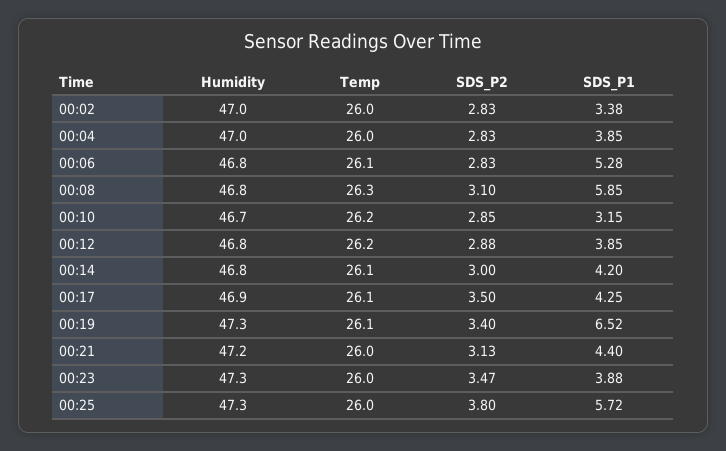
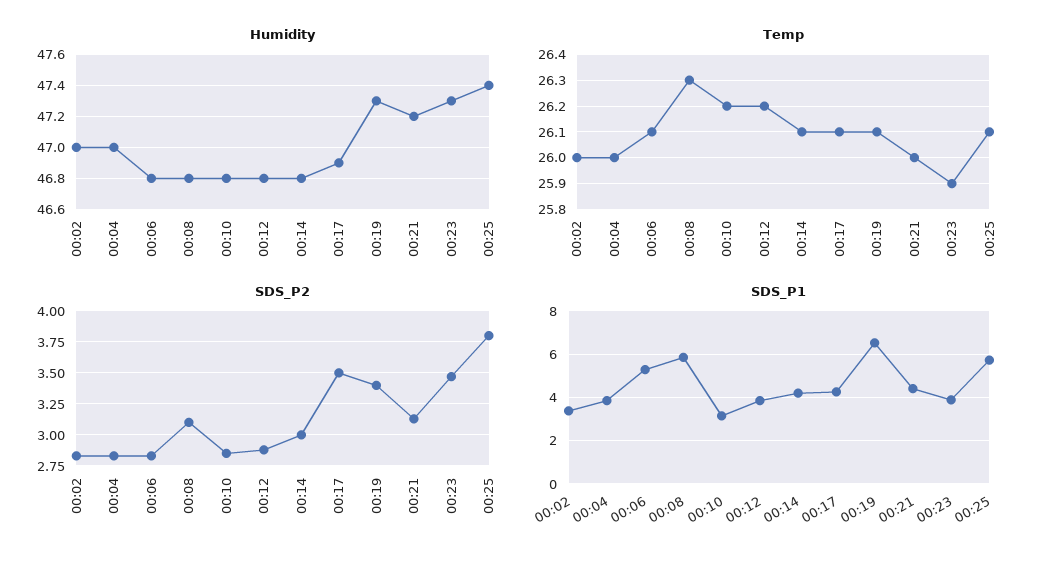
Humidity, 00:10: 46.7 -> 46.8
Temp, 00:23: 26 -> 25.9
Humidity, 00:25: 47.3 -> 47.4
Temp, 00:25: 26 -> 26.1

